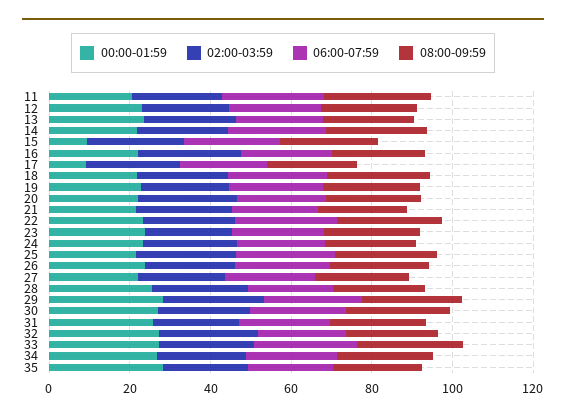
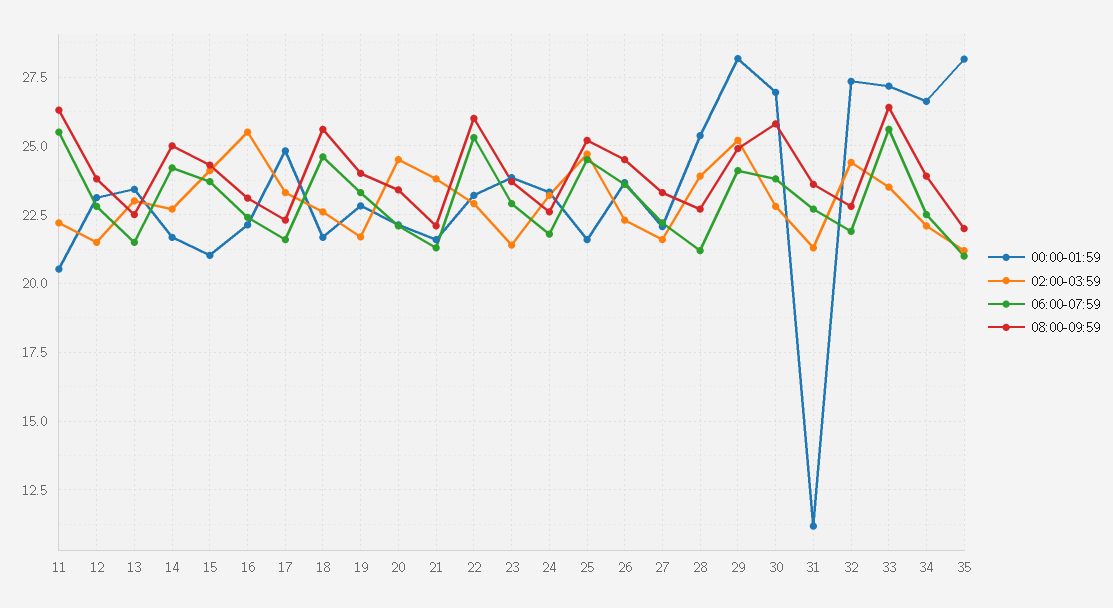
00:00-01:59, 15: 10 -> 21
00:00-01:59, 17: 10 -> 24.75
00:00-01:59, 31: 25 -> 11.25

